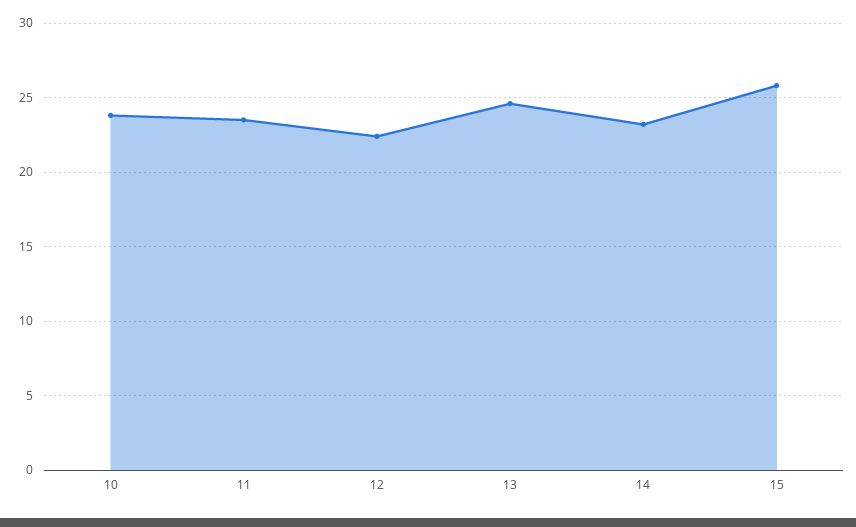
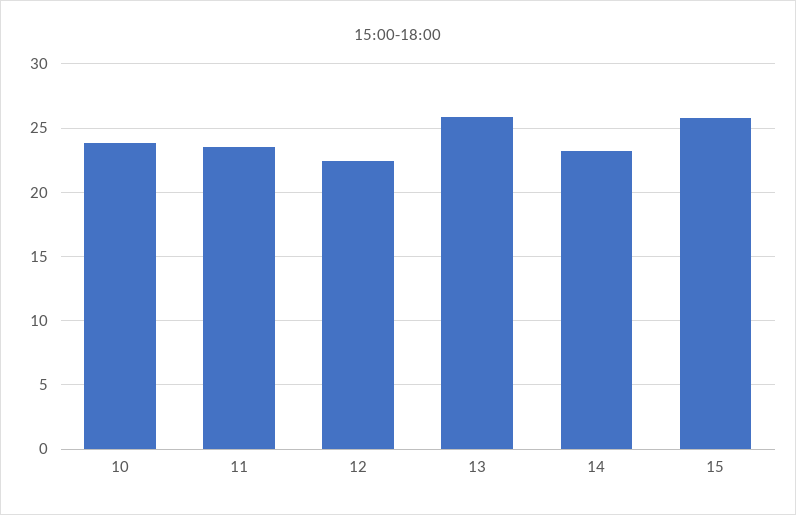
13: 24.5 -> 26

